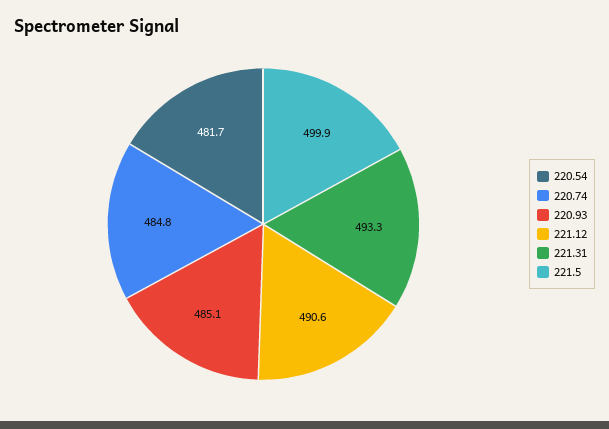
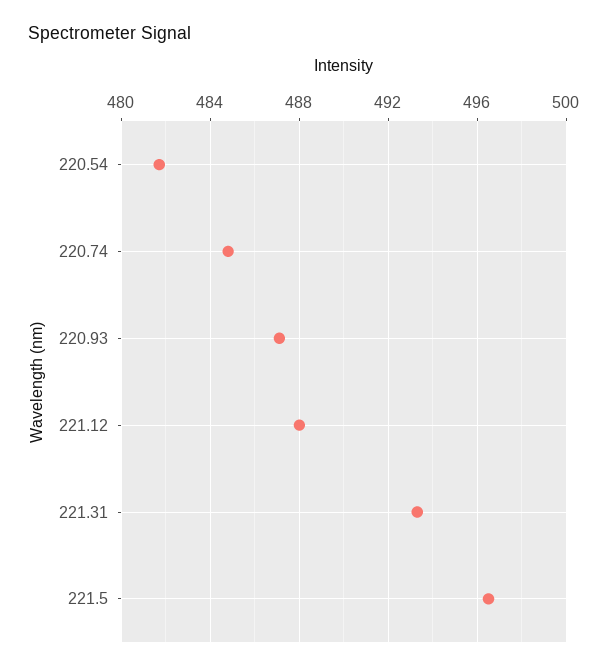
220.93: 485.1 -> 487
221.12: 490.6 -> 488
221.5: 499.9 -> 496.5

